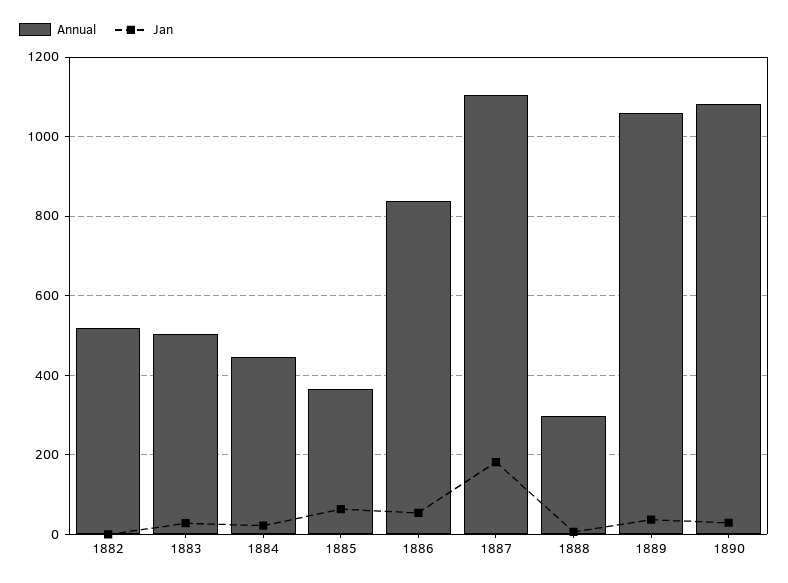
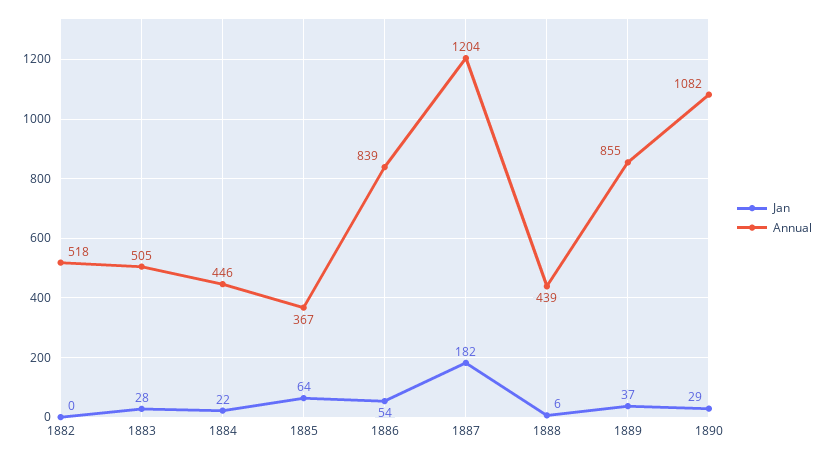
Annual, 1887: 1100 -> 1204
Annual, 1888: 300 -> 439
Annual, 1889: 1060 -> 855

